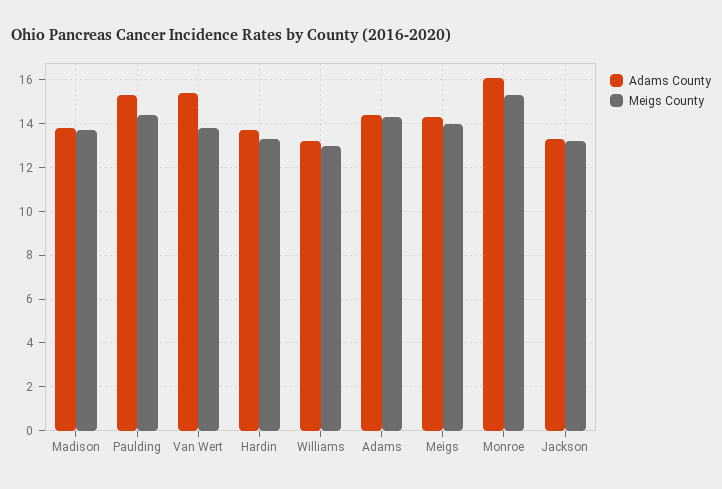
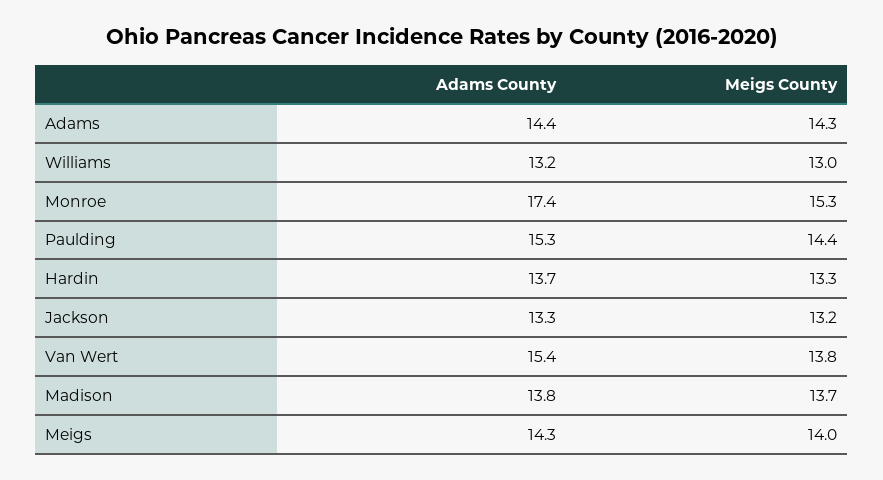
Adams County, Monroe: 16 -> 17.4

